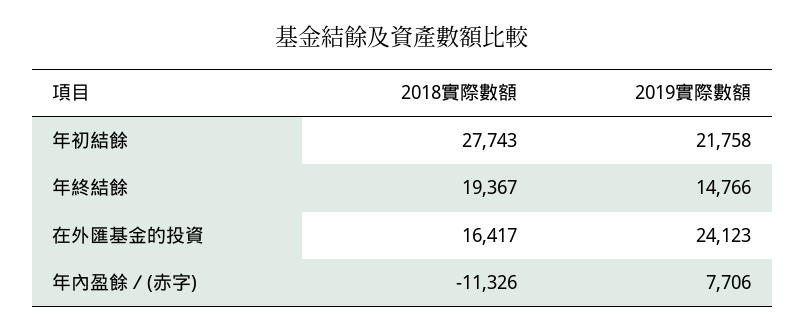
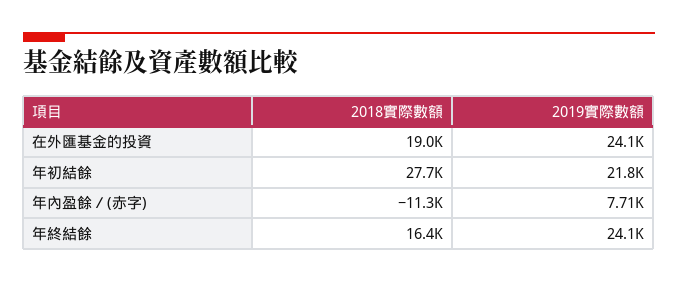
2018實際數額, 年終結餘: 19367 -> 16400
2019實際數額, 年終結餘: 14766 -> 24100
2018實際數額, 在外匯基金的投資: 16417 -> 19000

